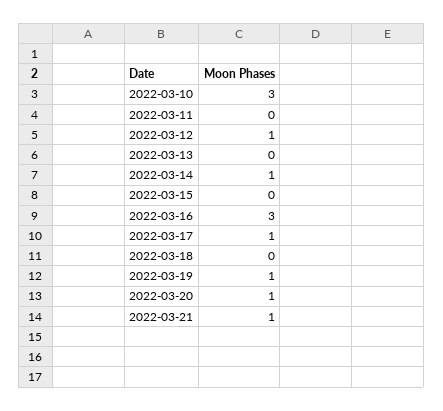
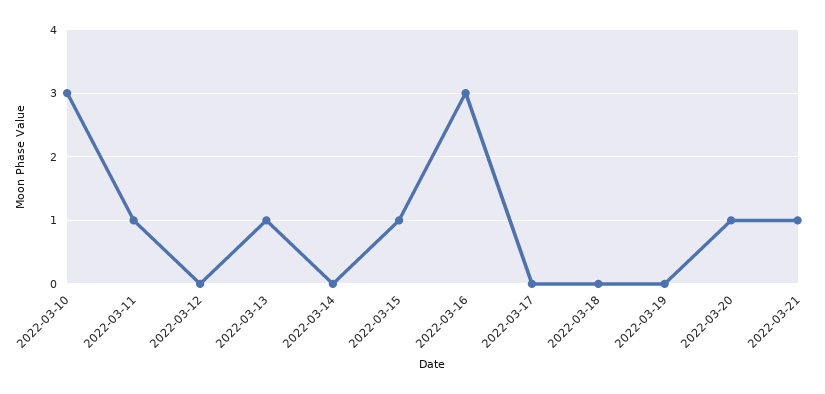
2022-03-11: 0 -> 1
2022-03-12: 1 -> 0
2022-03-13: 0 -> 1
2022-03-14: 1 -> 0
2022-03-15: 0 -> 1
2022-03-17: 1 -> 0
2022-03-19: 1 -> 0

